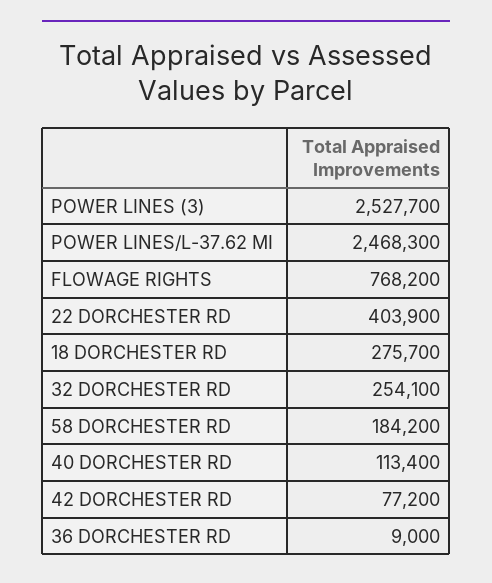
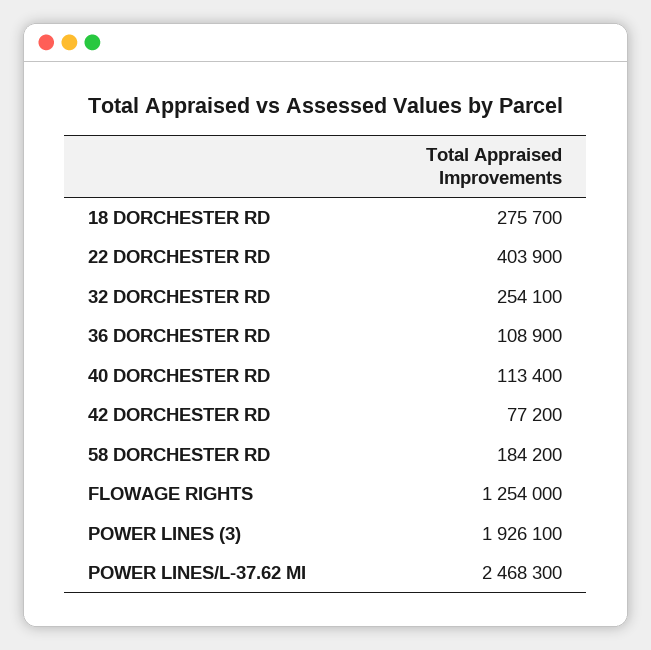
POWER LINES (3): 2527700 -> 1926100
FLOWAGE RIGHTS: 768200 -> 1254000
36 DORCHESTER RD: 9000 -> 108900

